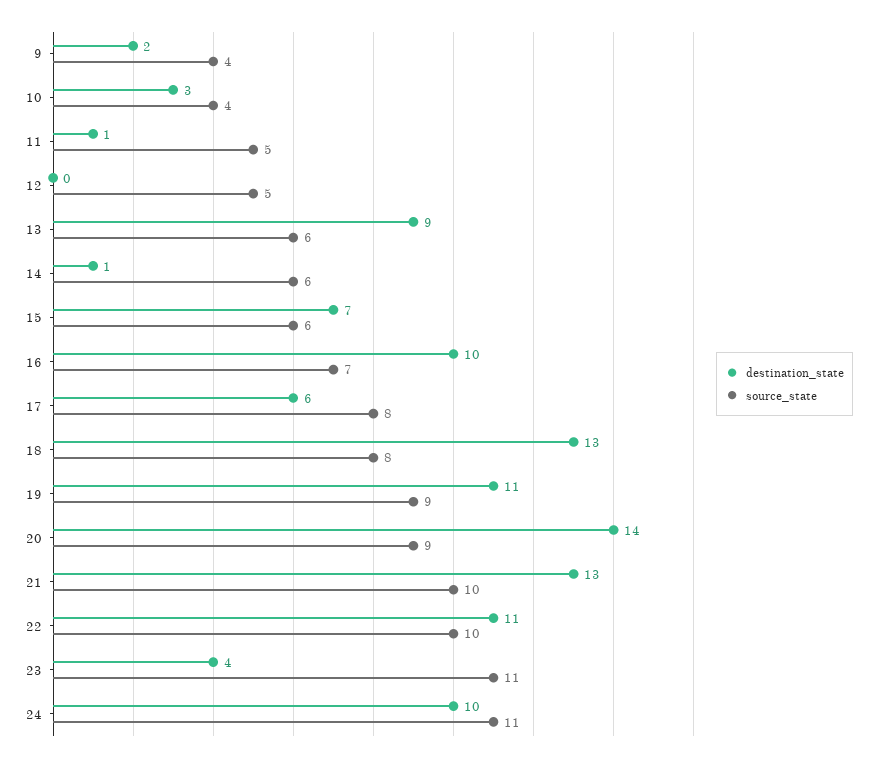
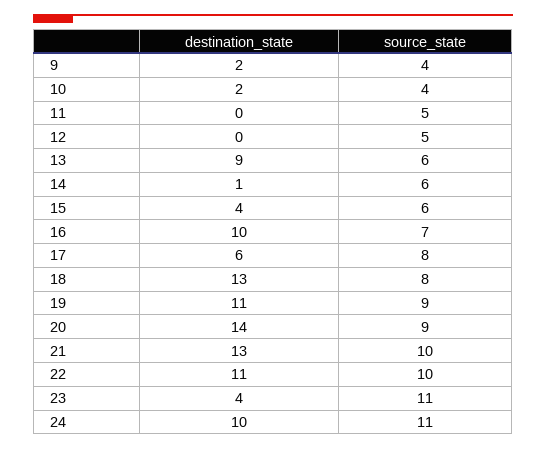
destination_state, 10: 3 -> 2
destination_state, 11: 1 -> 0
destination_state, 15: 7 -> 4

